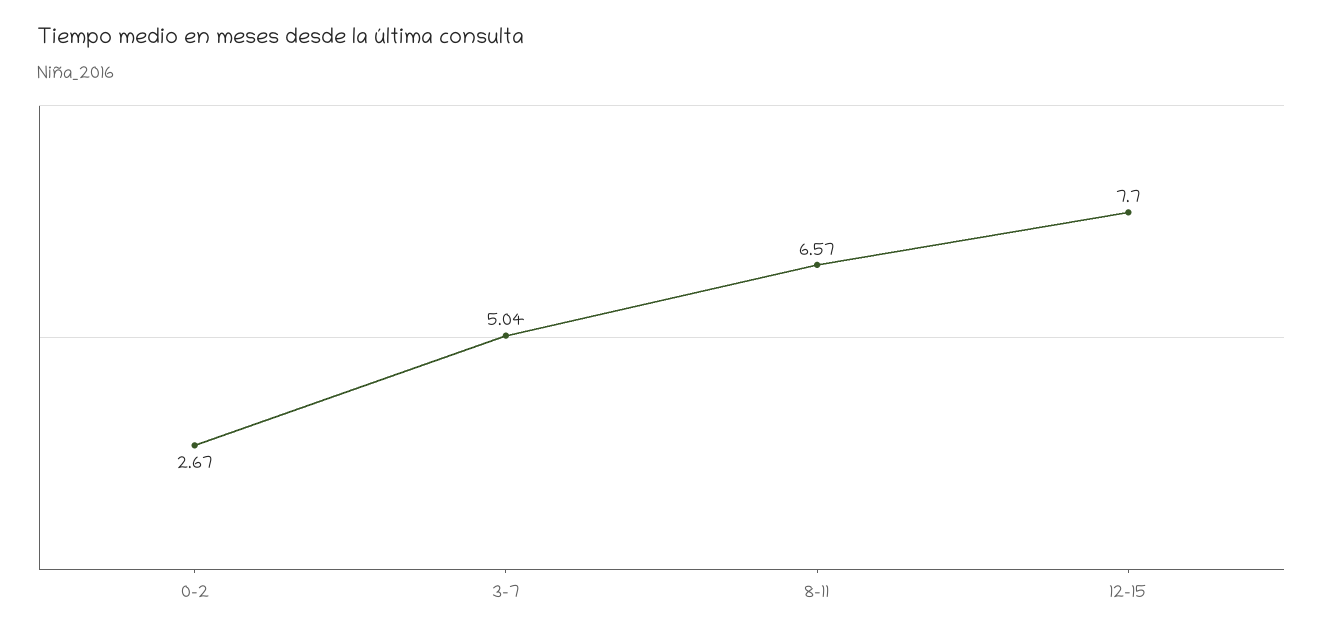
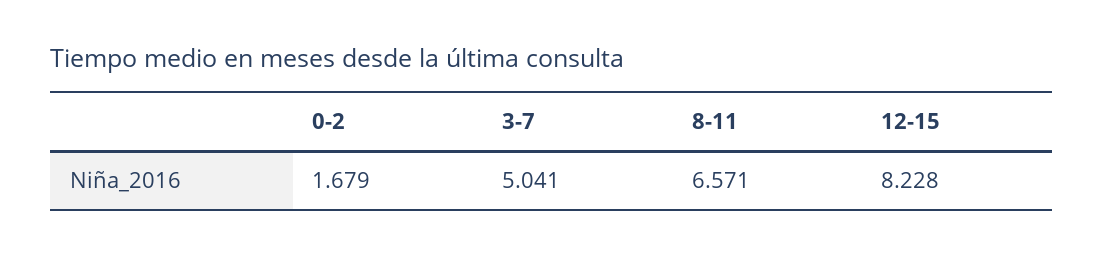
0-2: 2.67 -> 1.679
12-15: 7.7 -> 8.228

